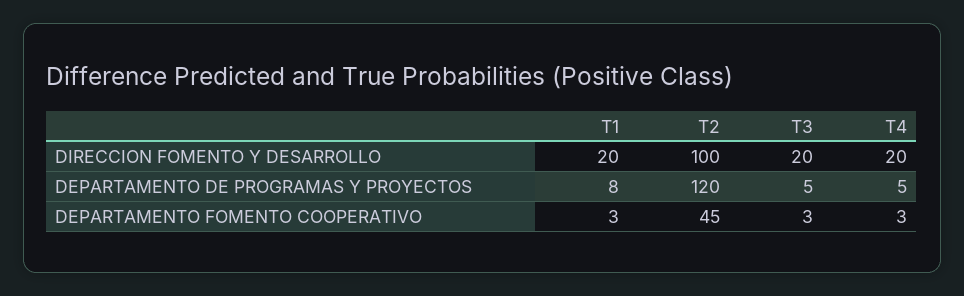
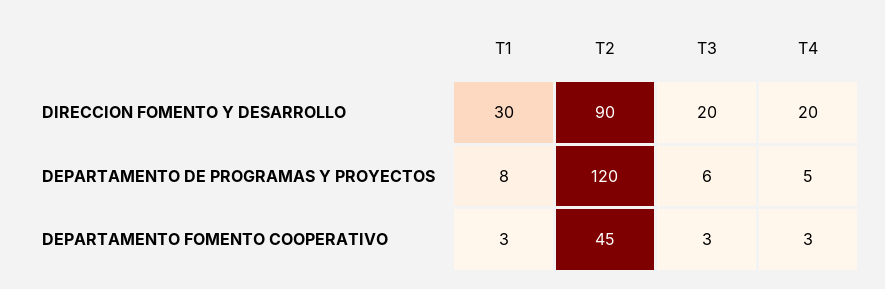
T1, DIRECCION FOMENTO Y DESARROLLO: 20 -> 30
T2, DIRECCION FOMENTO Y DESARROLLO: 100 -> 90
T3, DEPARTAMENTO DE PROGRAMAS Y PROYECTOS: 5 -> 6

